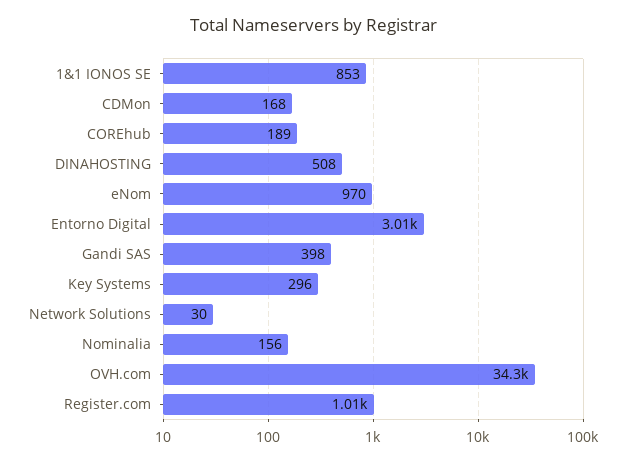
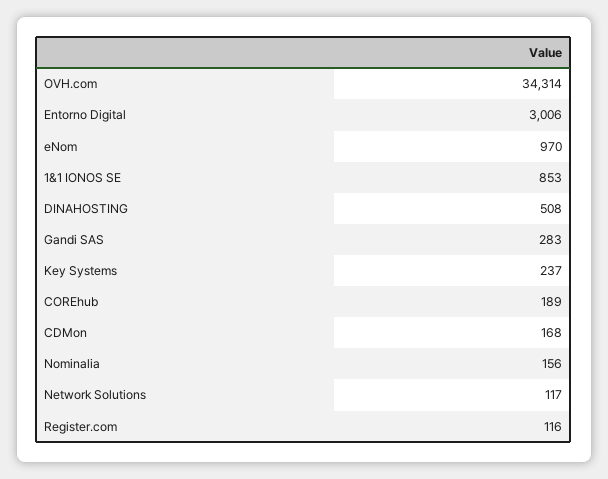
Gandi SAS: 398 -> 283
Key Systems: 296 -> 237
Network Solutions: 30 -> 117
Register.com: 1010 -> 116

